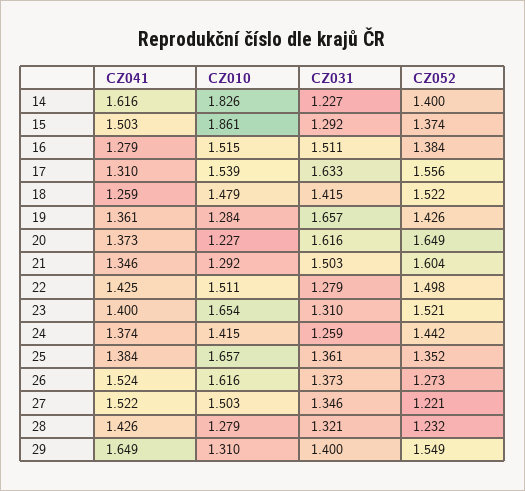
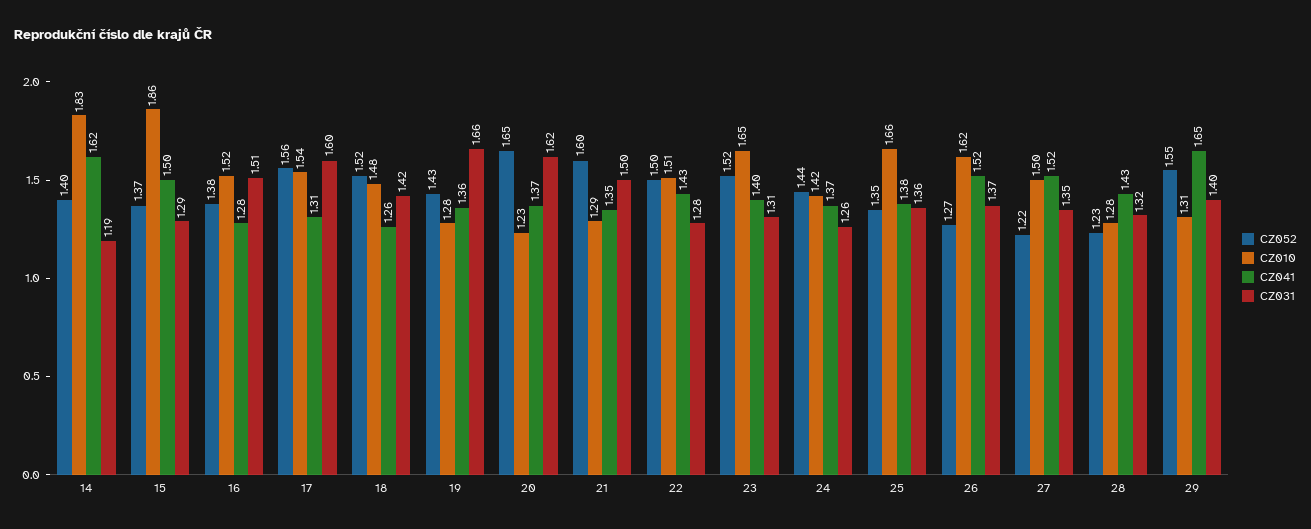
CZ031, 14: 1.227 -> 1.19
CZ031, 17: 1.633 -> 1.6

